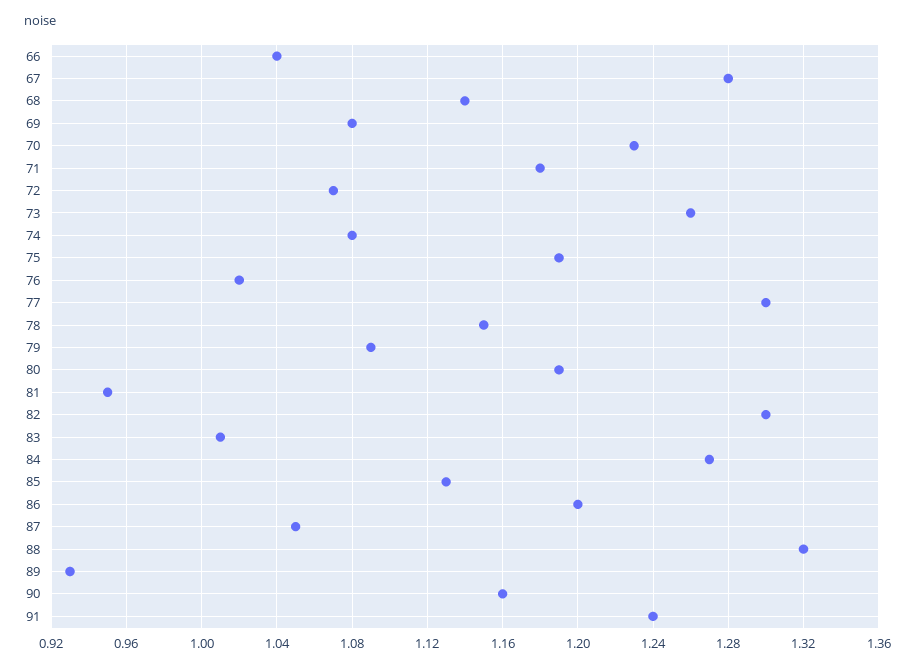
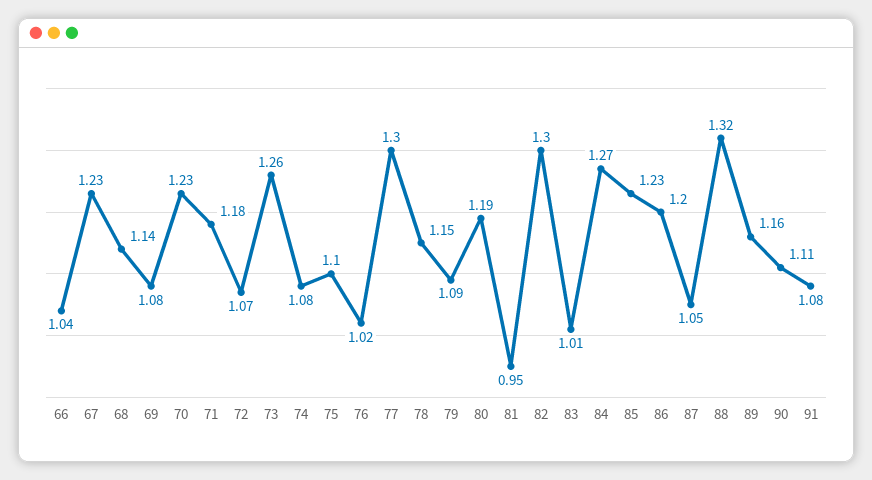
67: 1.28 -> 1.23
75: 1.19 -> 1.1
85: 1.13 -> 1.23
89: 0.93 -> 1.16
90: 1.16 -> 1.11
91: 1.24 -> 1.08

